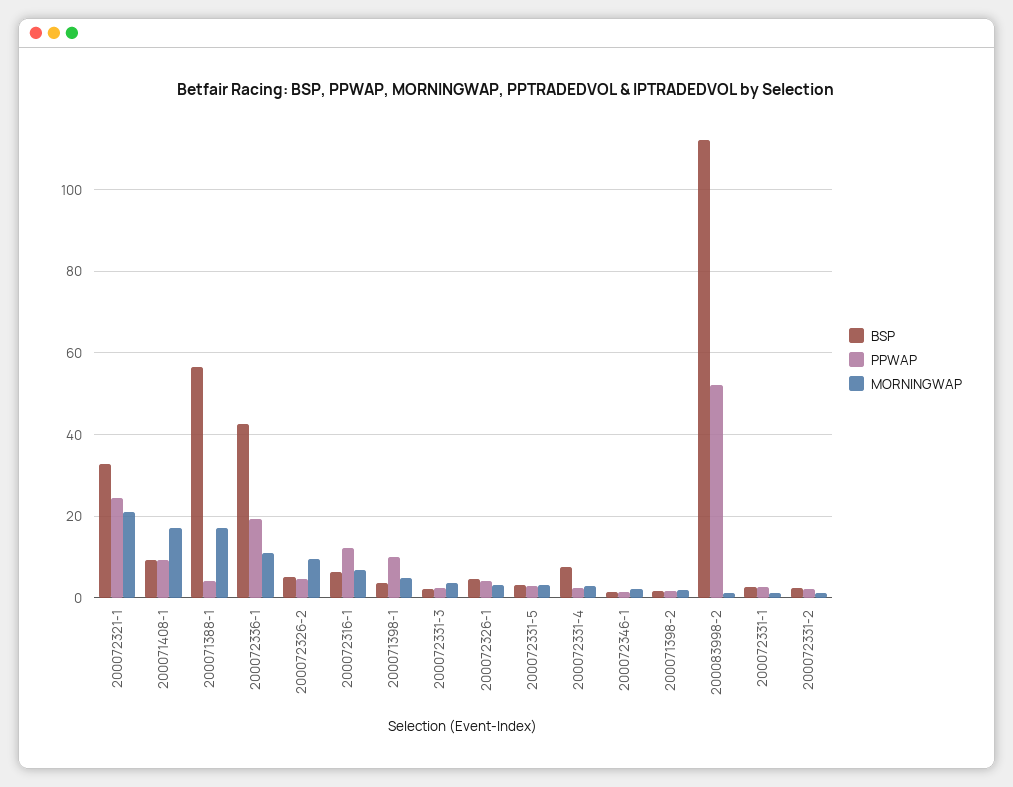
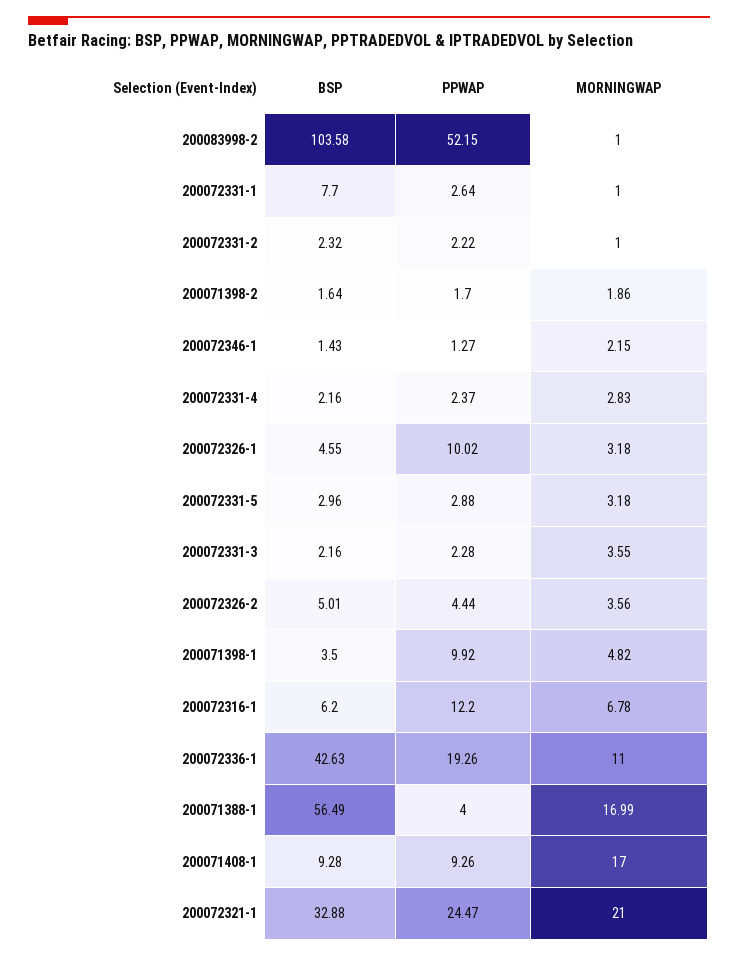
MORNINGWAP, 200072326-2: 10 -> 3.56
PPWAP, 200072326-1: 4 -> 10.02
BSP, 200072331-4: 8 -> 2.16
BSP, 200083998-2: 112 -> 103.58
BSP, 200072331-1: 2 -> 7.7

